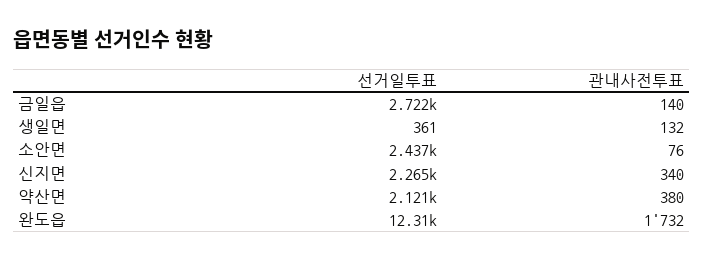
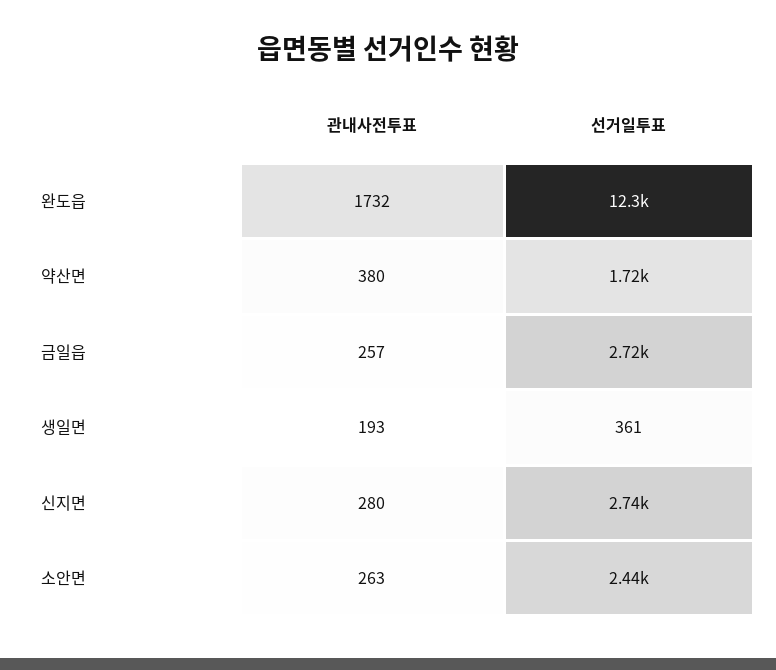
관내사전투표, 금일읍: 140 -> 257
관내사전투표, 생일면: 132 -> 193
관내사전투표, 소안면: 76 -> 263
선거일투표, 신지면: 2265 -> 2740
관내사전투표, 신지면: 340 -> 280
선거일투표, 약산면: 2121 -> 1720

